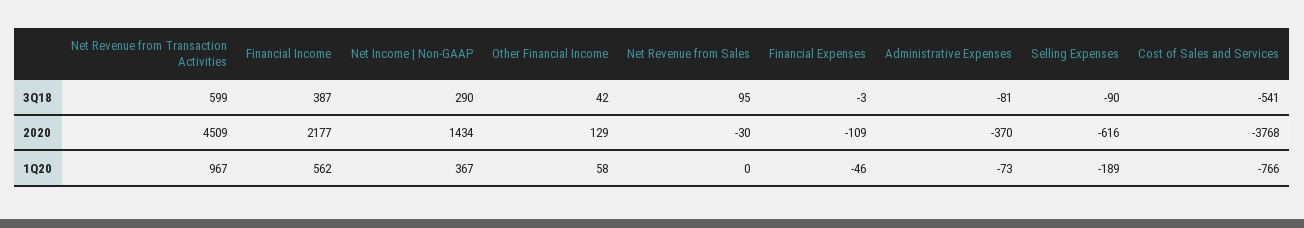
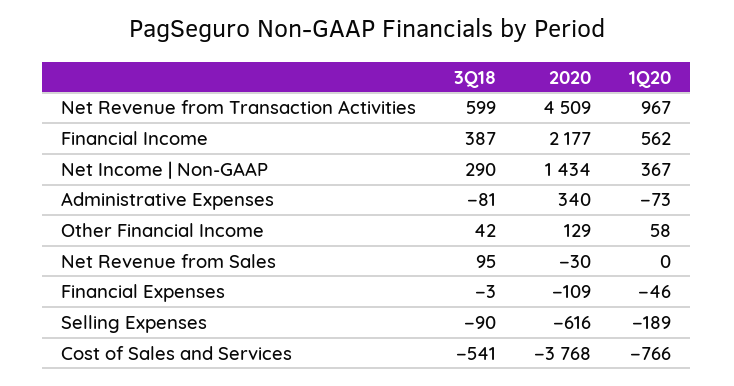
Administrative Expenses, 2020: -370 -> 340

